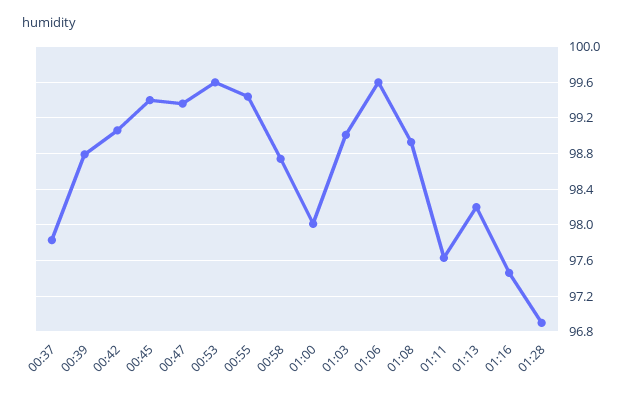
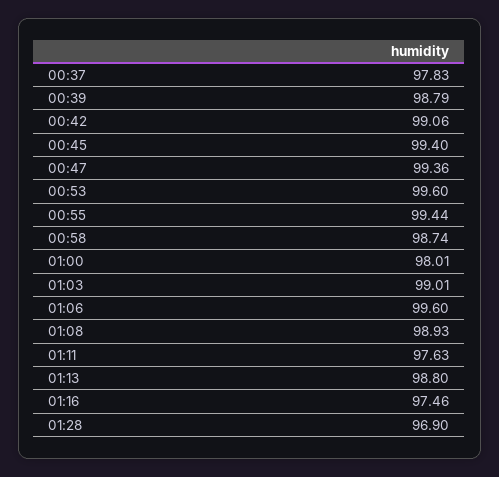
01:13: 98.2 -> 98.8

